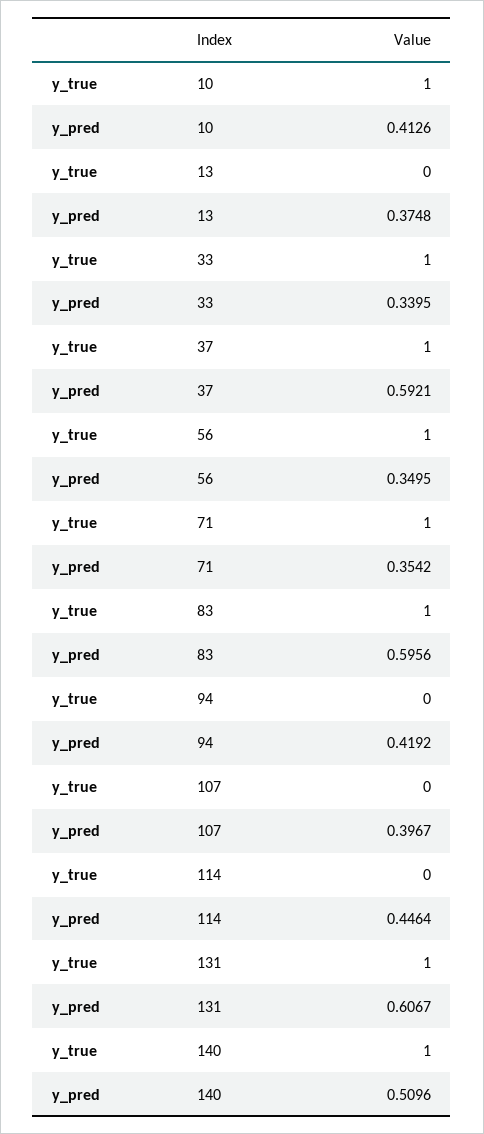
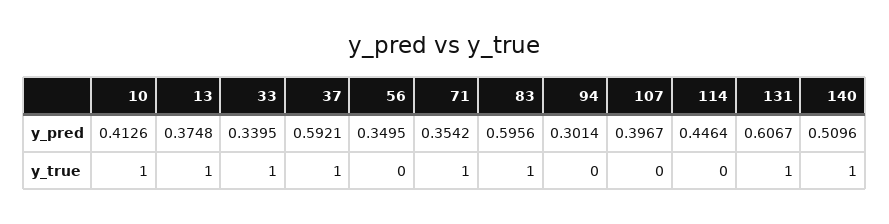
y_true, 13: 0 -> 1
y_true, 56: 1 -> 0
y_pred, 94: 0.4192 -> 0.3014

